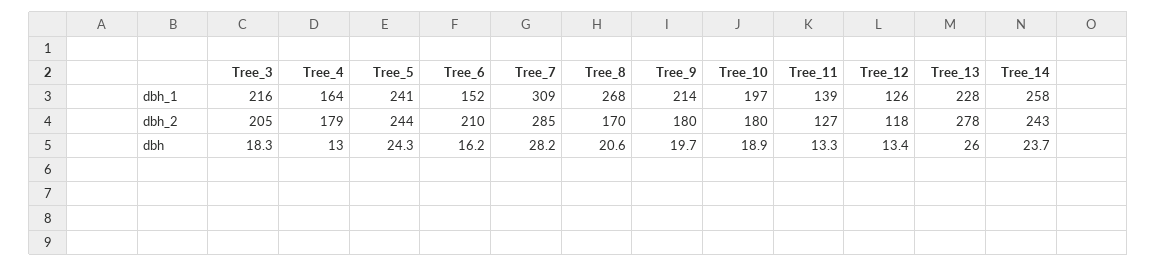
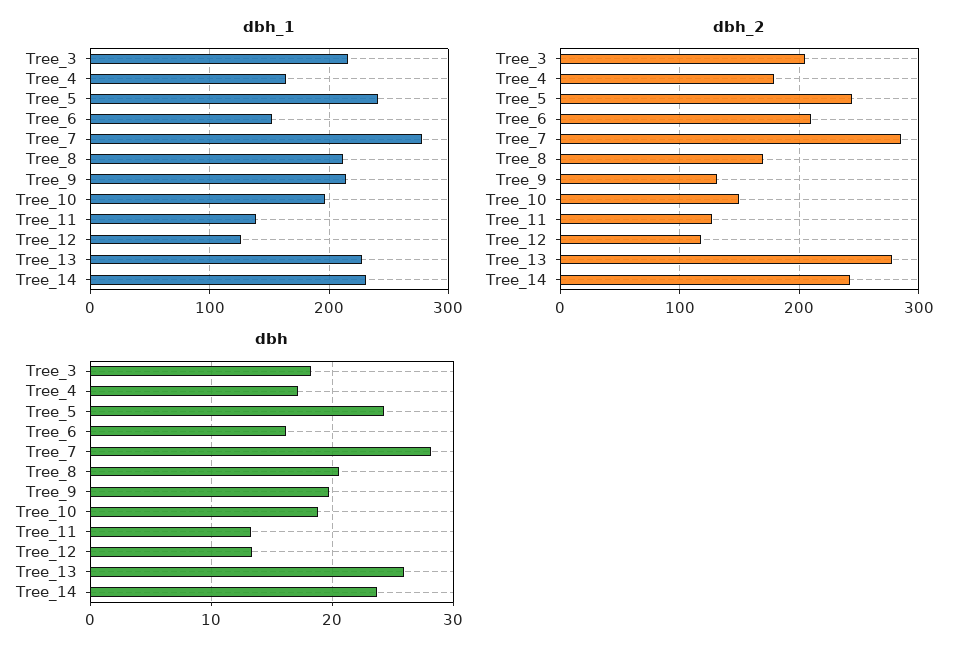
dbh_1, Tree_7: 309 -> 280
dbh_1, Tree_8: 268 -> 210
dbh_1, Tree_14: 258 -> 230
dbh_2, Tree_9: 180 -> 130
dbh_2, Tree_10: 180 -> 150
dbh, Tree_4: 13 -> 17

